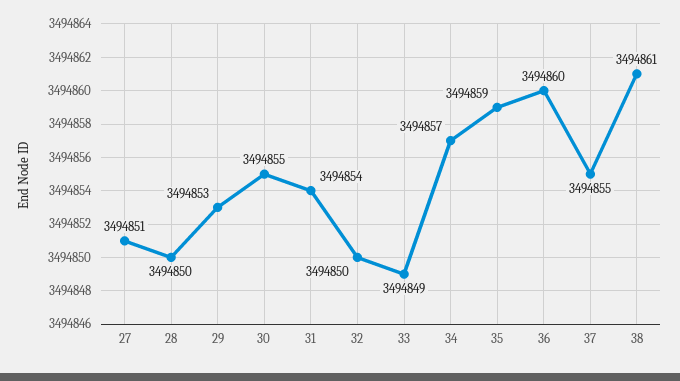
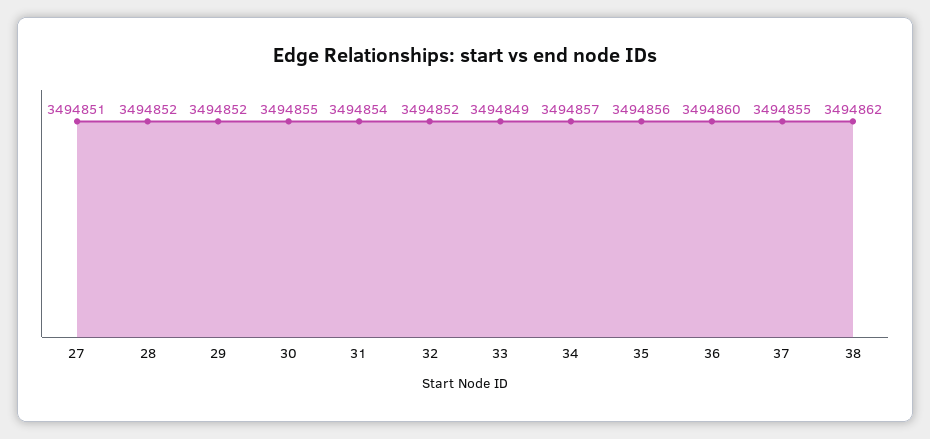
28: 3494850 -> 3494852
29: 3494853 -> 3494852
32: 3494850 -> 3494852
35: 3494859 -> 3494856
38: 3494861 -> 3494862

